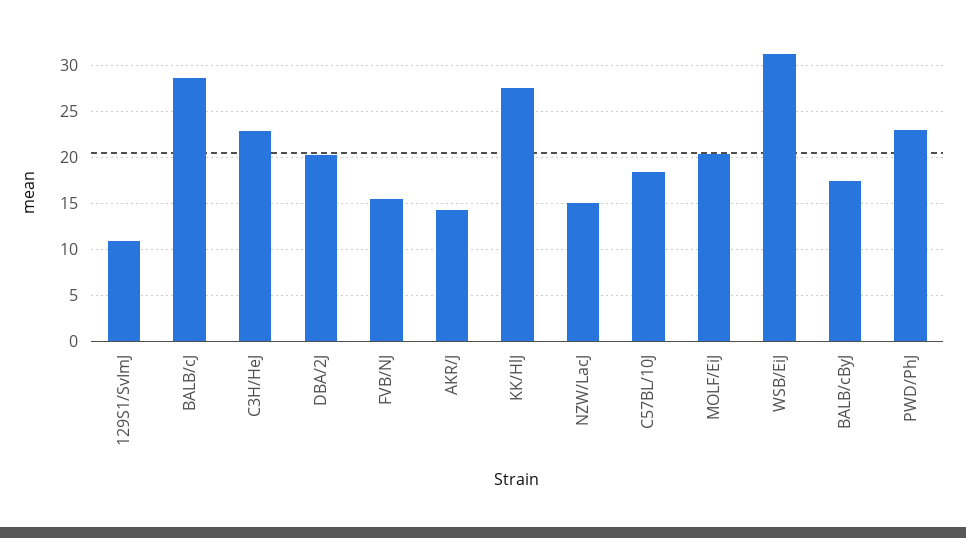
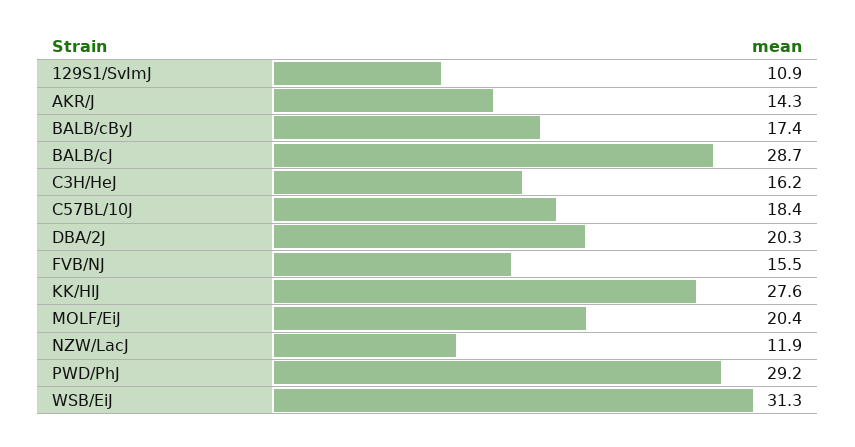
C3H/HeJ: 23 -> 16.2
NZW/LacJ: 15 -> 11.9
PWD/PhJ: 23 -> 29.2

